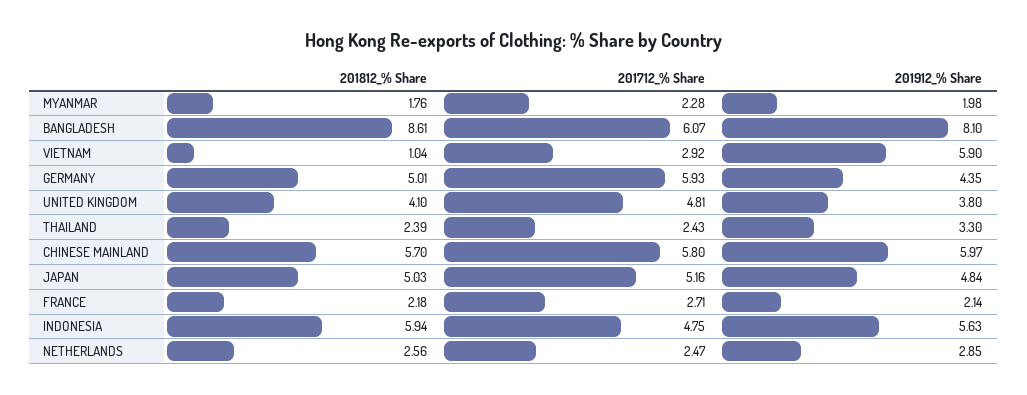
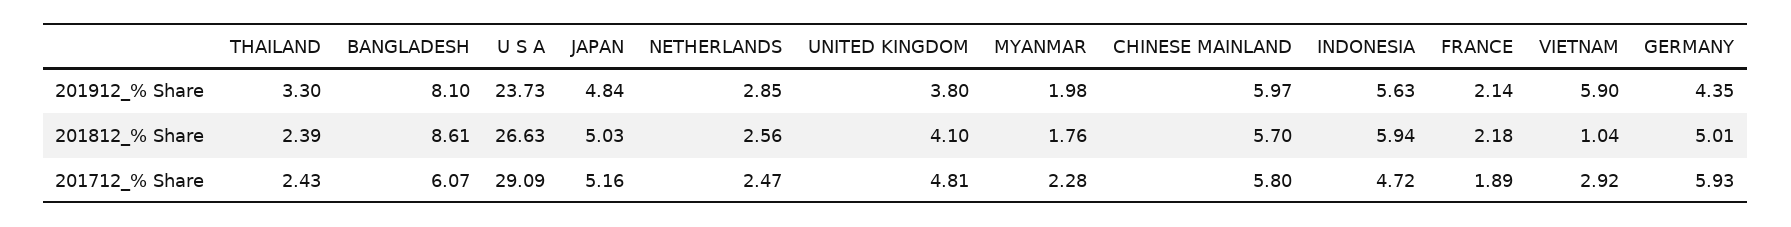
201712_% Share, FRANCE: 2.71 -> 1.89
201712_% Share, INDONESIA: 4.75 -> 4.72
201912_% Share, U S A: none -> 23.73
201812_% Share, U S A: none -> 26.63
201712_% Share, U S A: none -> 29.09

